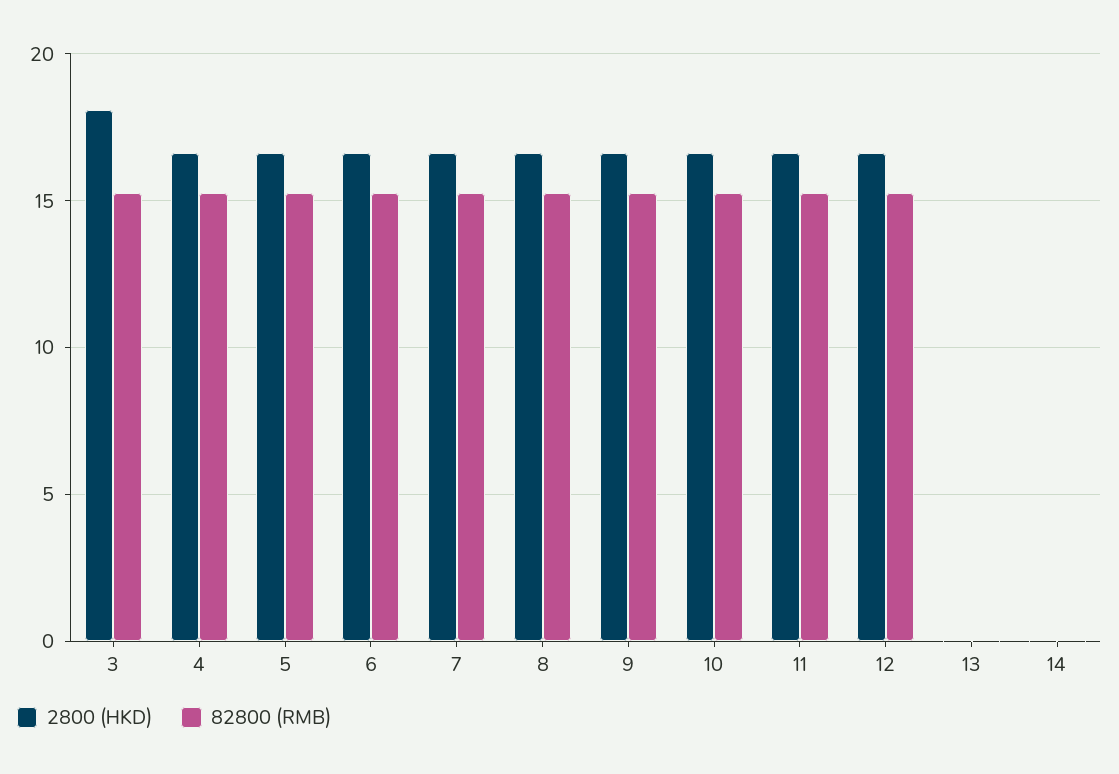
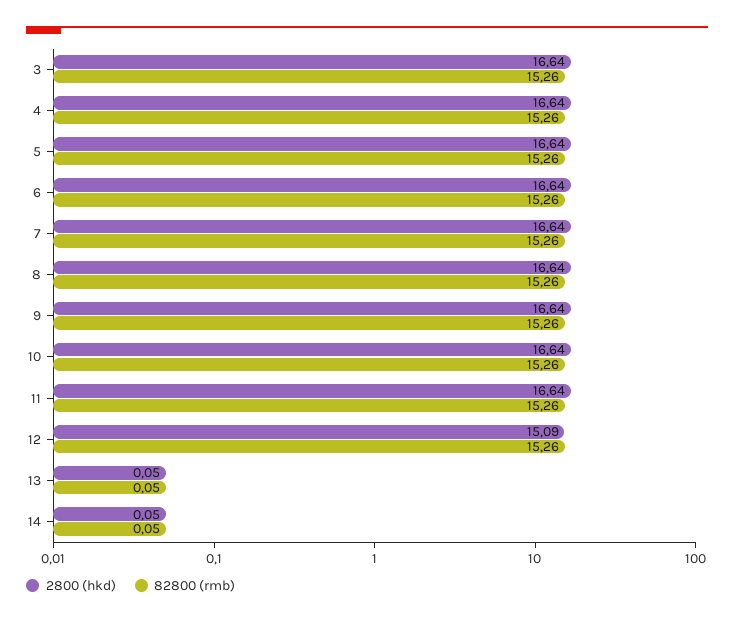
2800 (HKD), 3: 18 -> 16.64
2800 (HKD), 12: 16.5 -> 15.09

